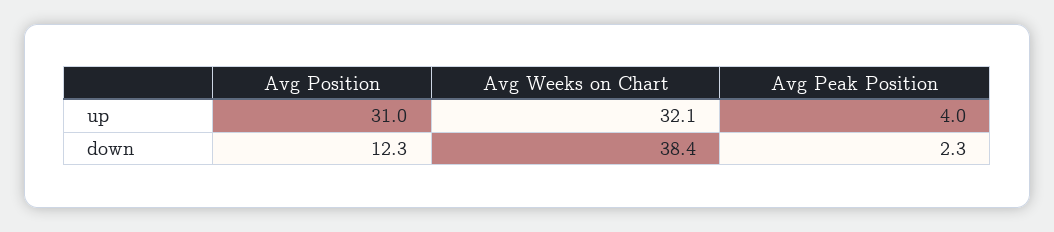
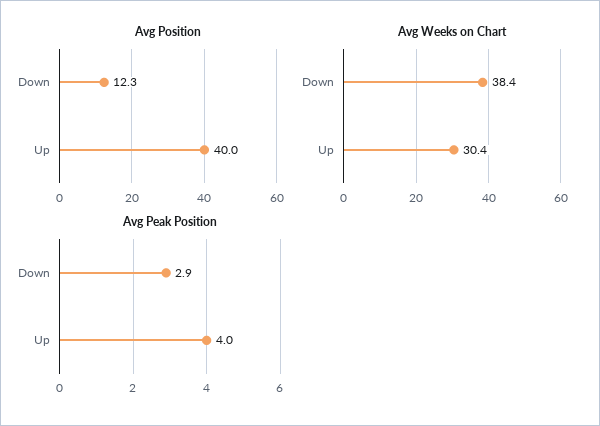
Avg Position, up: 31 -> 40
Avg Weeks on Chart, up: 32.1 -> 30.4
Avg Peak Position, down: 2.3 -> 2.9

